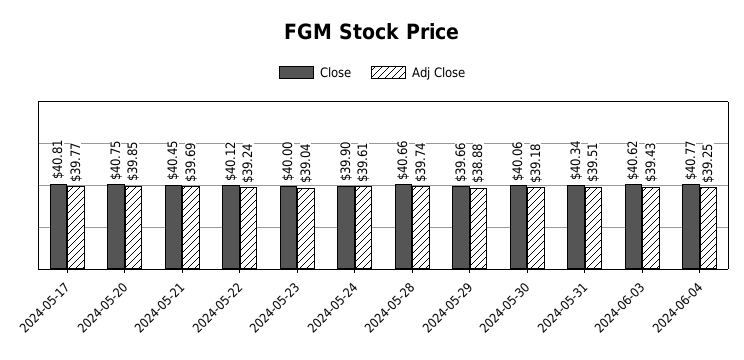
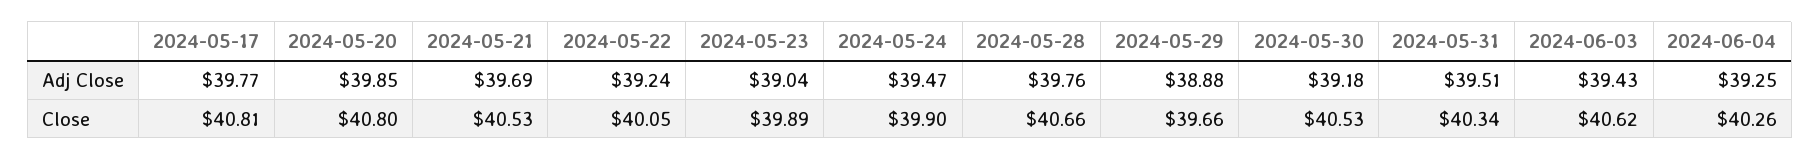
Close, 2024-05-20: 40.75 -> 40.8
Close, 2024-05-21: 40.45 -> 40.53
Close, 2024-05-22: 40.12 -> 40.05
Close, 2024-05-23: 40 -> 39.89
Adj Close, 2024-05-24: 39.61 -> 39.47
Adj Close, 2024-05-28: 39.74 -> 39.76
Close, 2024-05-30: 40.06 -> 40.53
Close, 2024-06-04: 40.77 -> 40.26

